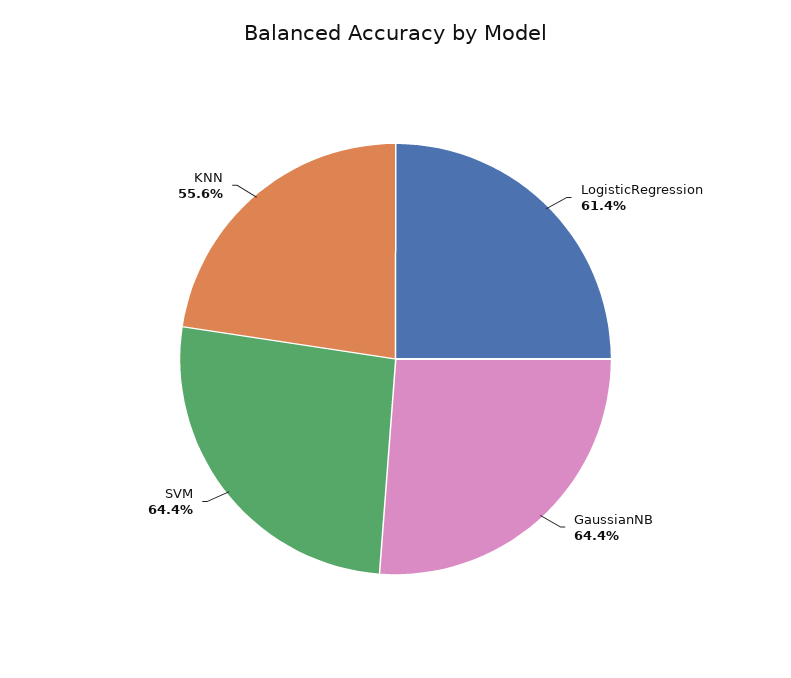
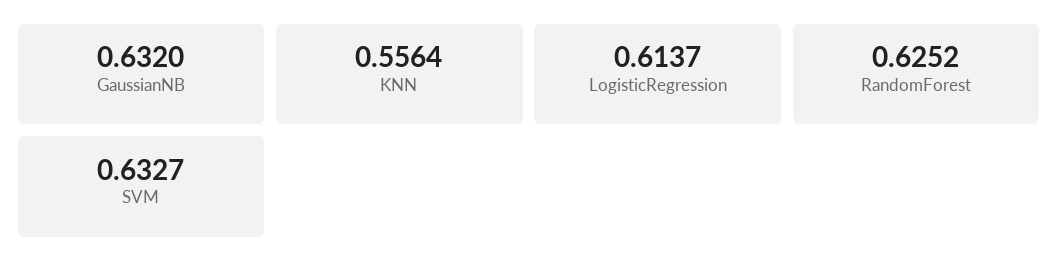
GaussianNB: 0.644 -> 0.632
SVM: 0.644 -> 0.6327
RandomForest: none -> 0.6252

